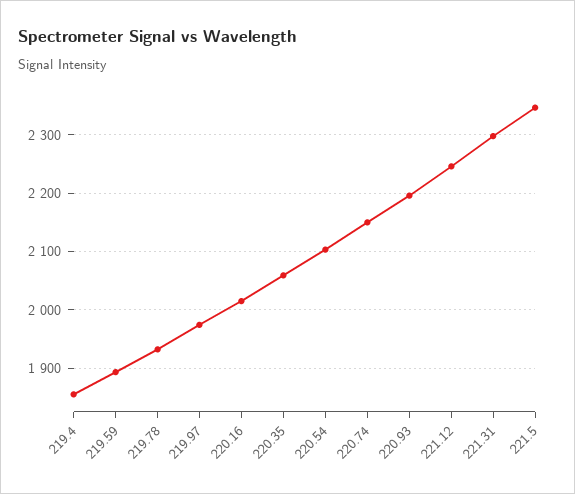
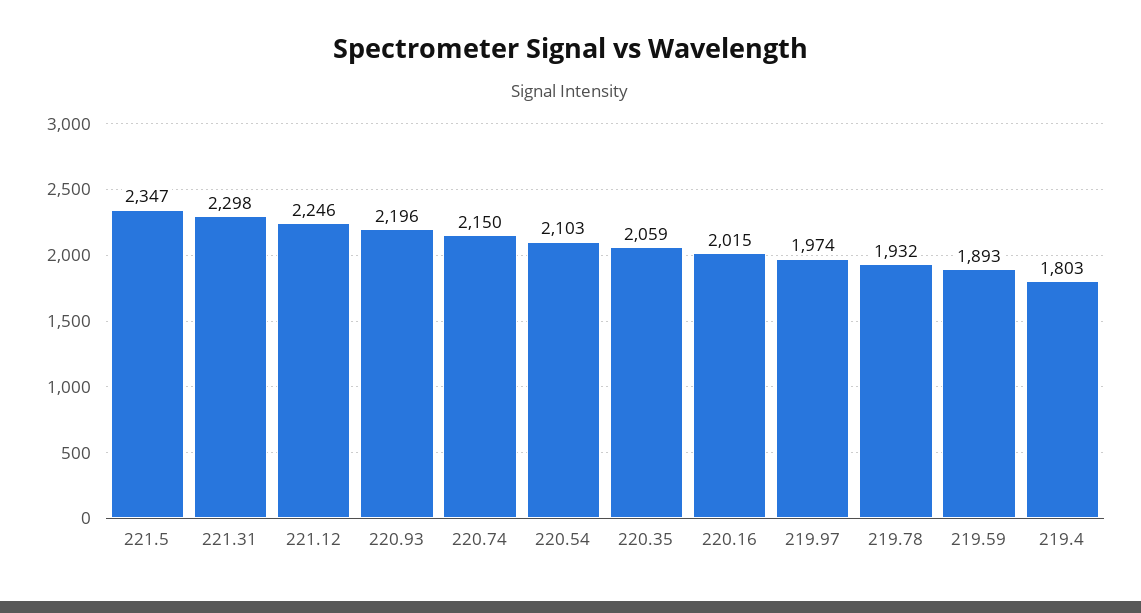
219.4: 1860 -> 1803

